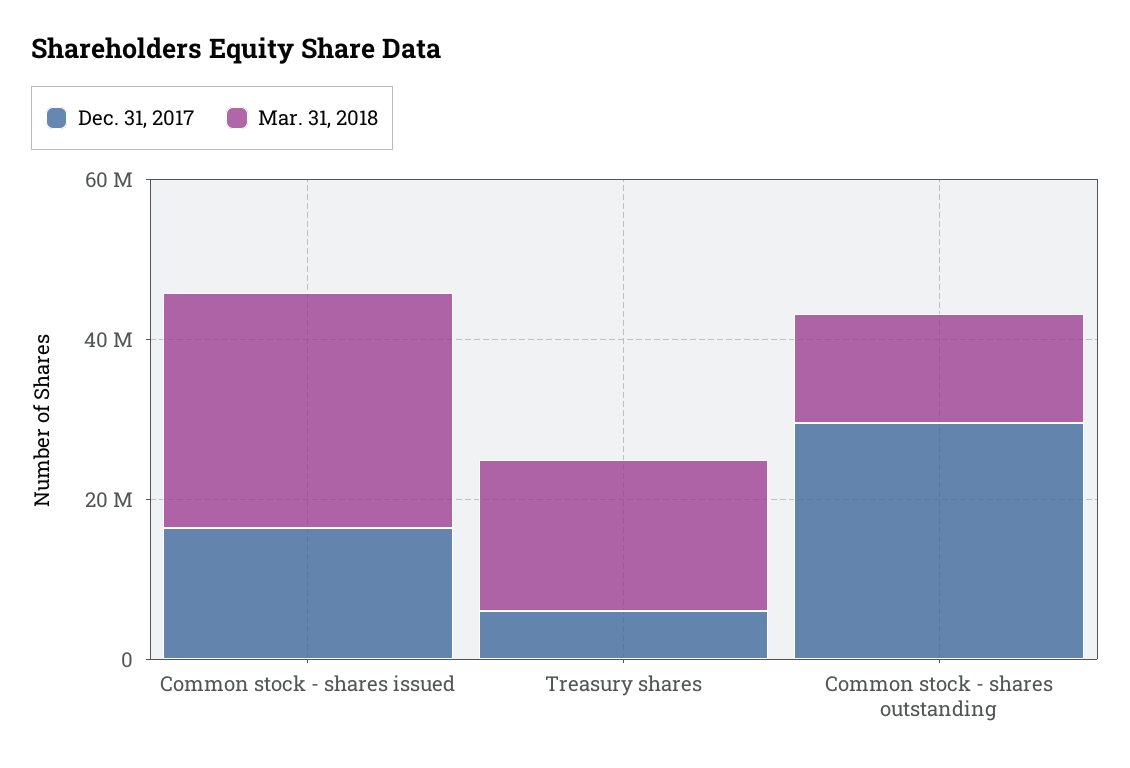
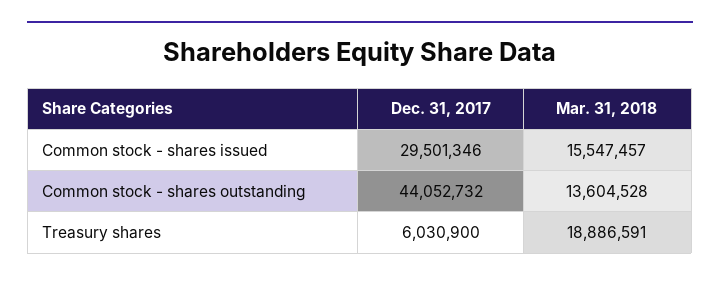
Dec. 31, 2017, Common stock - shares issued: 15000000 -> 29501346
Mar. 31, 2018, Common stock - shares issued: 30000000 -> 15547457
Dec. 31, 2017, Common stock - shares outstanding: 30000000 -> 44052732

